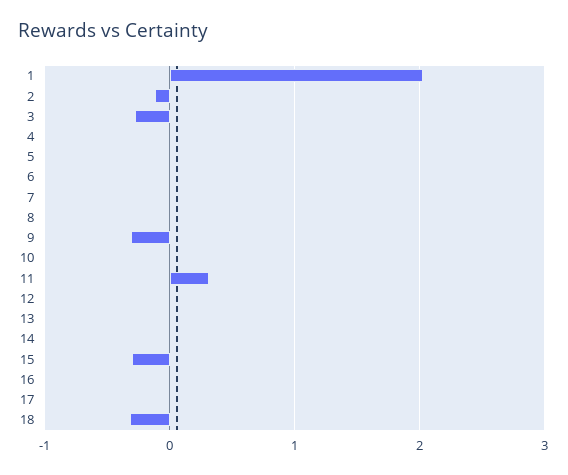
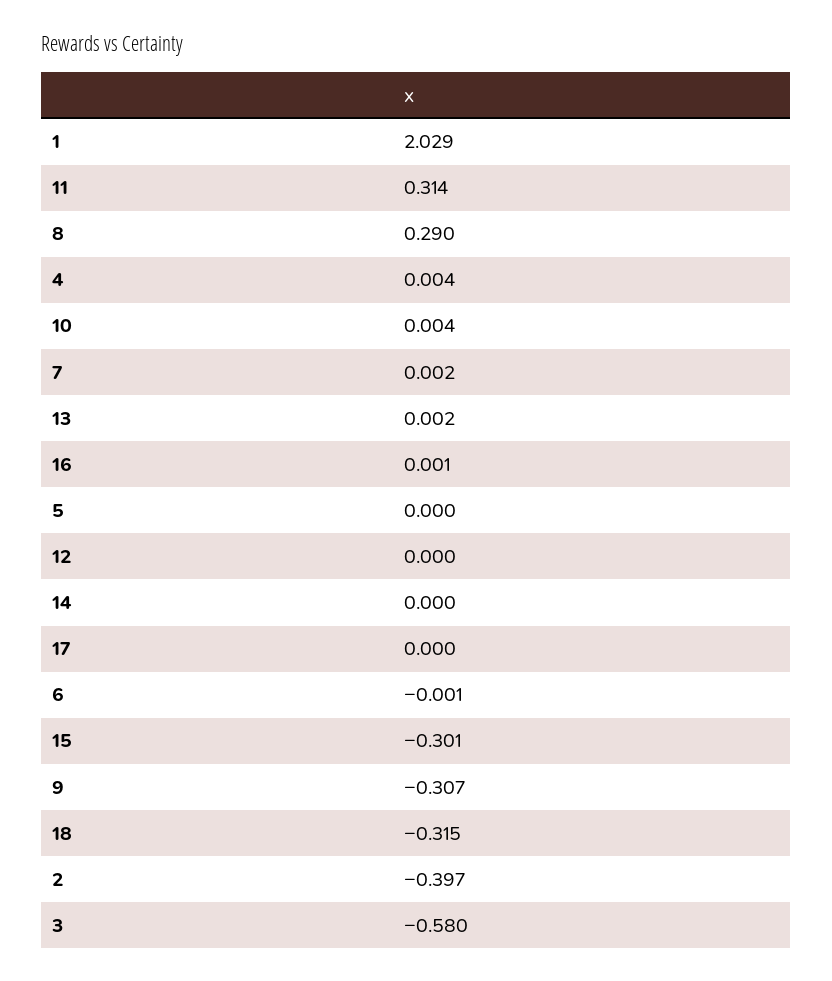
2: -0.1 -> -0.397
3: -0.3 -> -0.58
8: 0 -> 0.29

